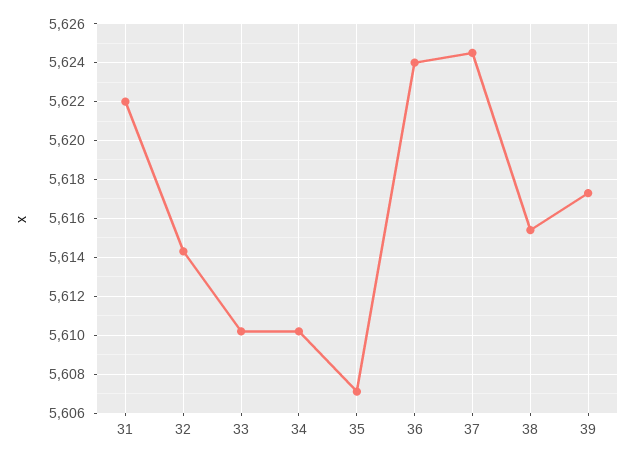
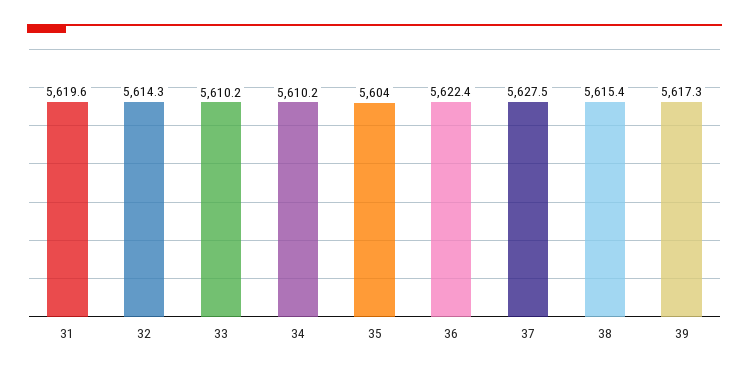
31: 5622 -> 5619.6
35: 5607 -> 5604
36: 5624 -> 5622.4
37: 5624.5 -> 5627.5

